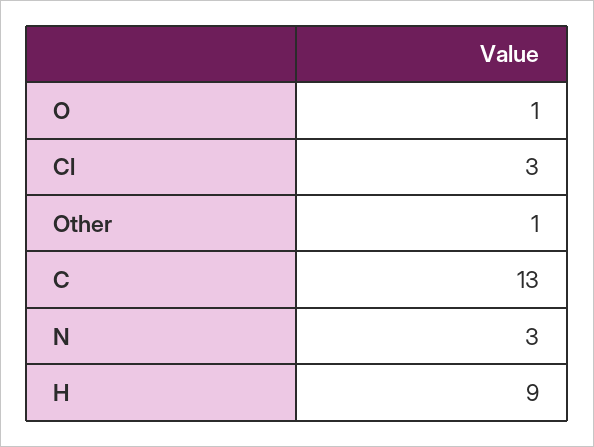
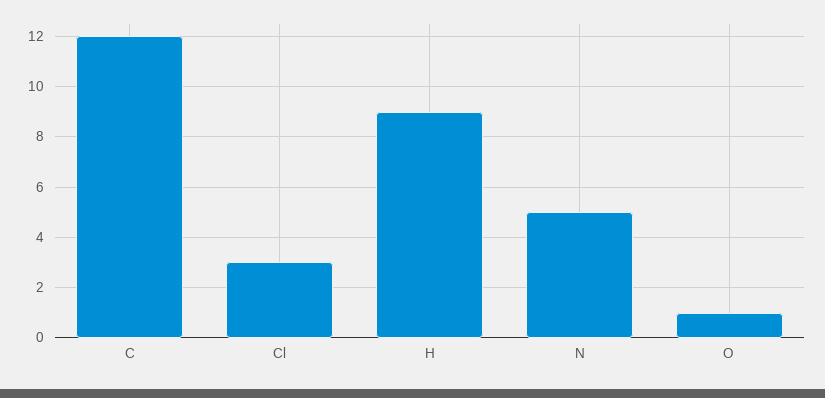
Other: 1 -> none
C: 13 -> 12
N: 3 -> 5

